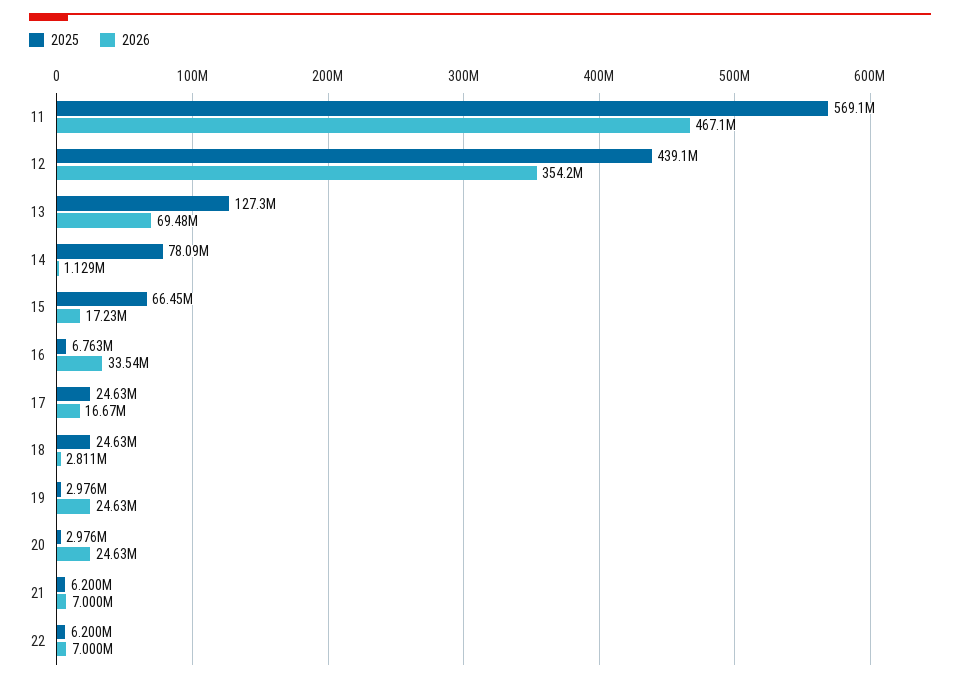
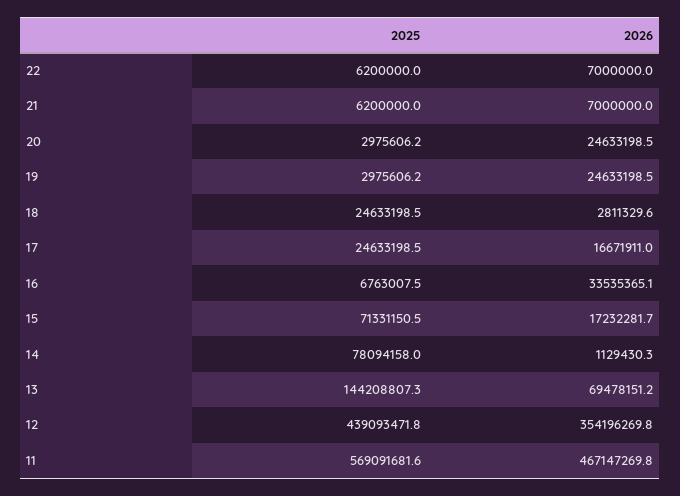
2025, 13: 127300000 -> 144208807.3
2025, 15: 66450000 -> 71331150.5

